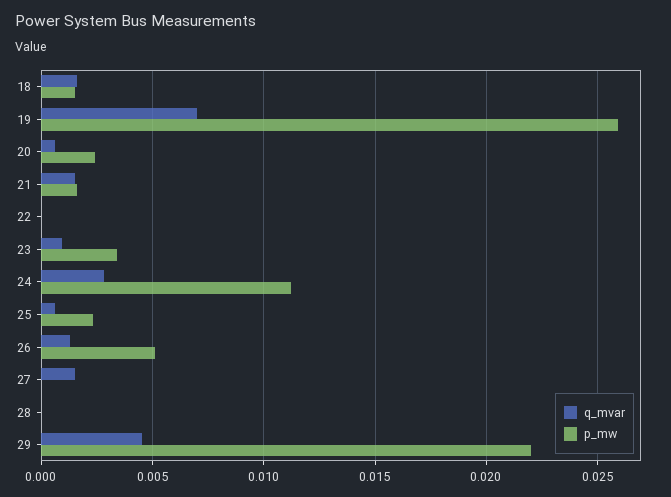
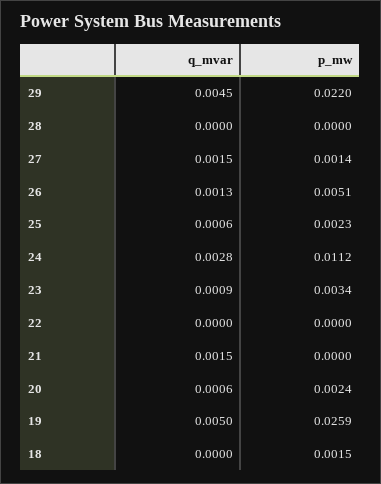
q_mvar, 18: 0.0015 -> 0
q_mvar, 19: 0.007 -> 0.005
p_mw, 21: 0.0015 -> 0
p_mw, 27: 0 -> 0.0014

